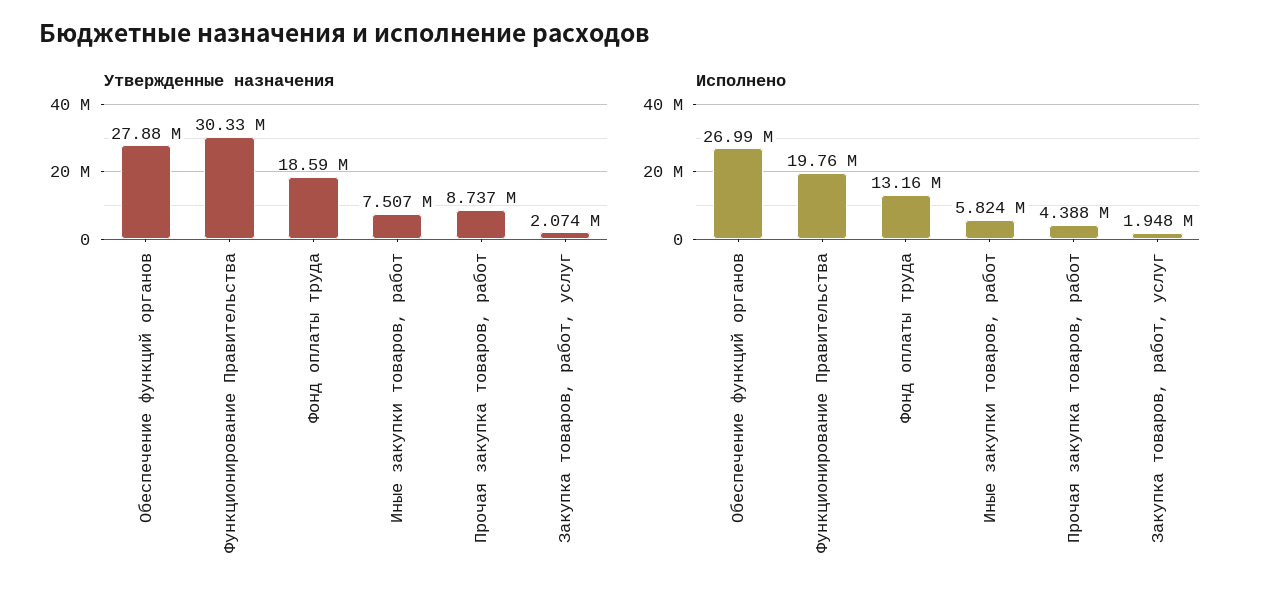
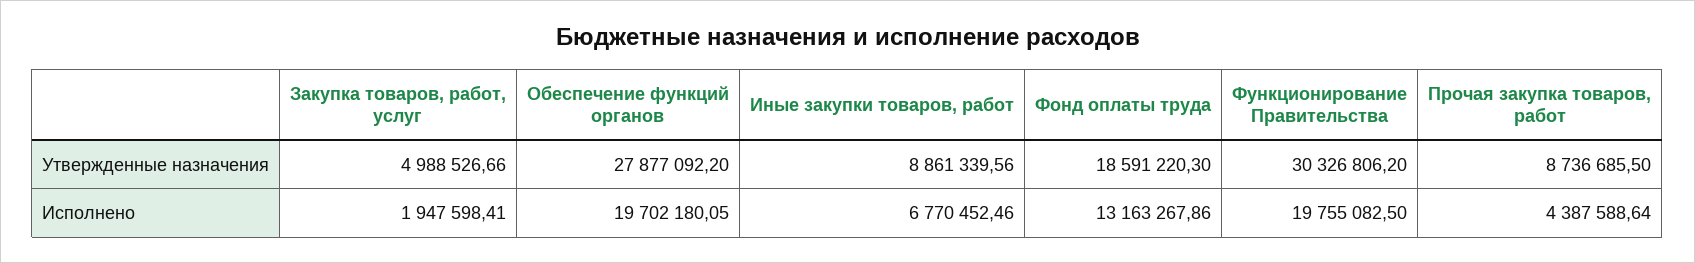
Утвержденные назначения, Иные закупки товаров, работ: 7507000 -> 8861339.56
Утвержденные назначения, Закупка товаров, работ, услуг: 2074000 -> 4988526.66
Исполнено, Обеспечение функций органов: 26990000 -> 19702180.05
Исполнено, Иные закупки товаров, работ: 5824000 -> 6770452.46

